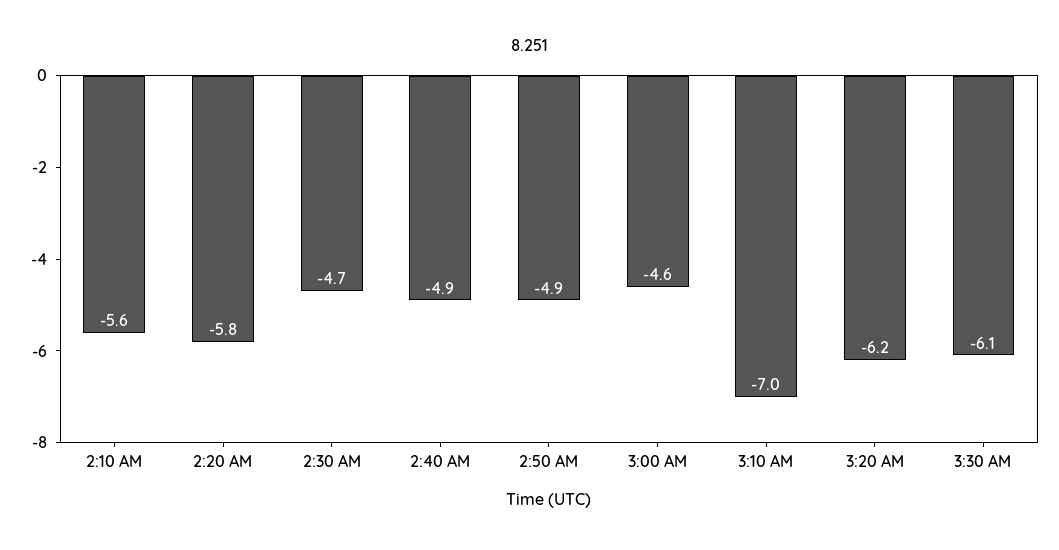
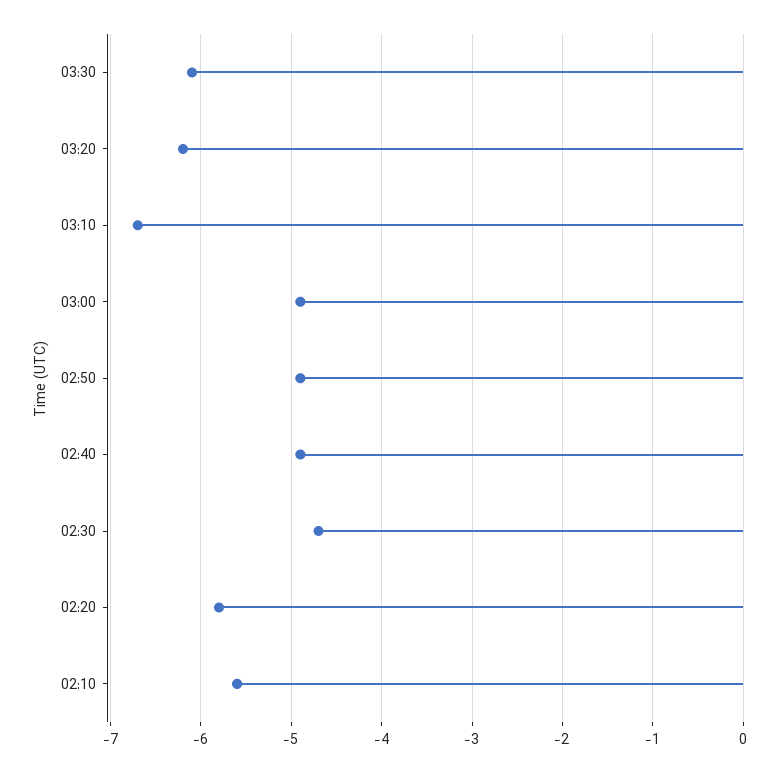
3:00 AM: -4.6 -> -4.9
3:10 AM: -7 -> -6.7

